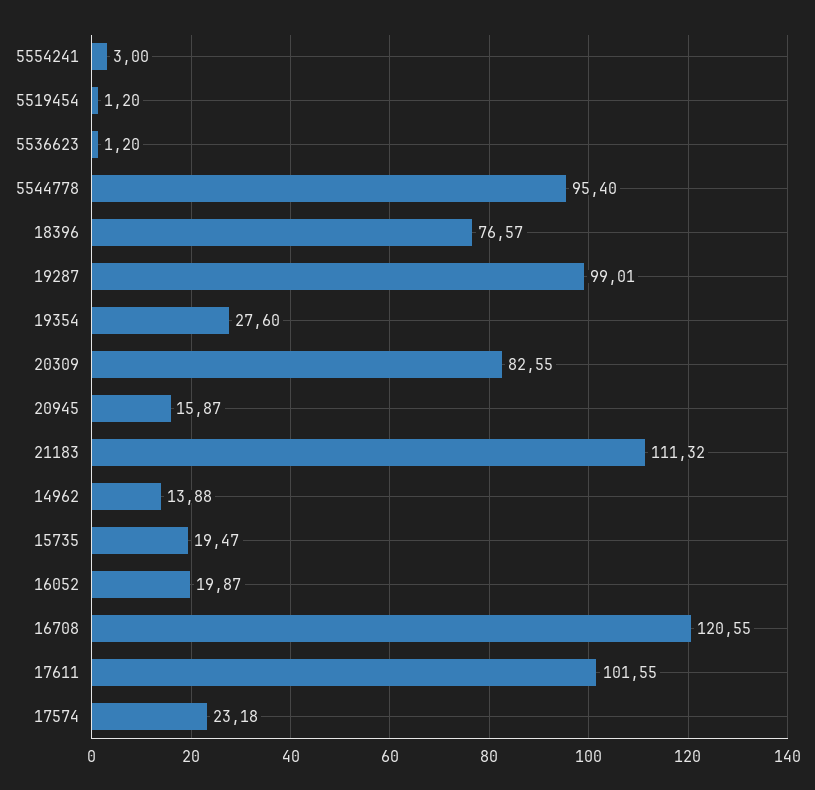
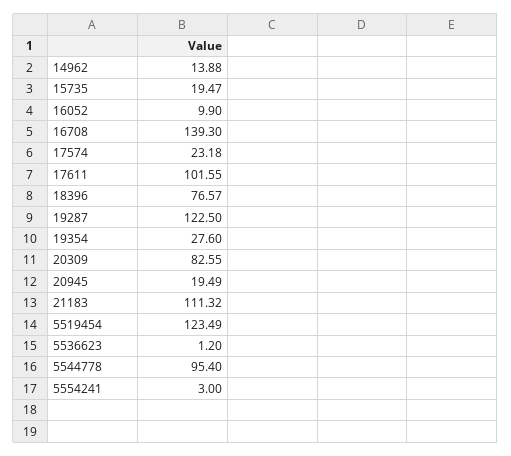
5519454: 1.2 -> 123.49
19287: 99.01 -> 122.5
20945: 15.87 -> 19.49
16052: 19.87 -> 9.9
16708: 120.55 -> 139.3

